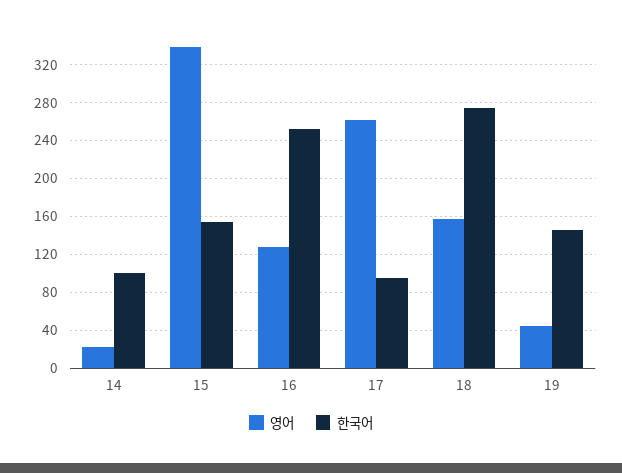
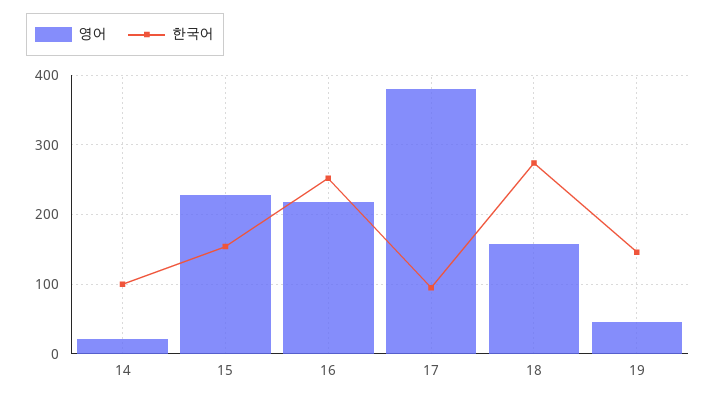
영어, 15: 340 -> 230
영어, 16: 130 -> 220
영어, 17: 260 -> 380

